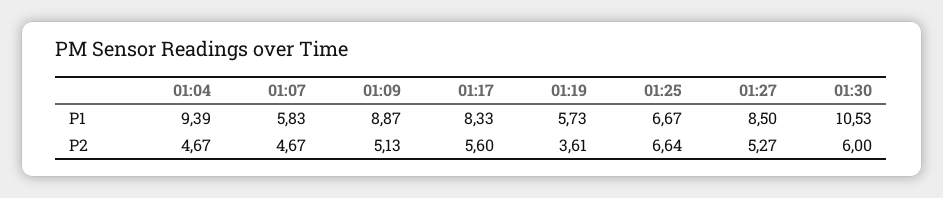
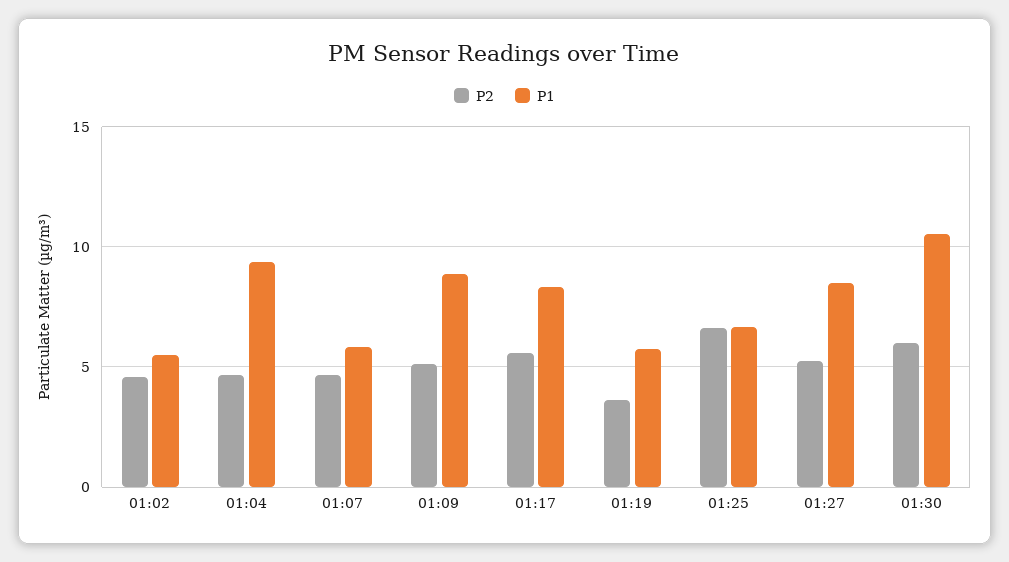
P2, 01:02: none -> 4.5
P1, 01:02: none -> 5.5

